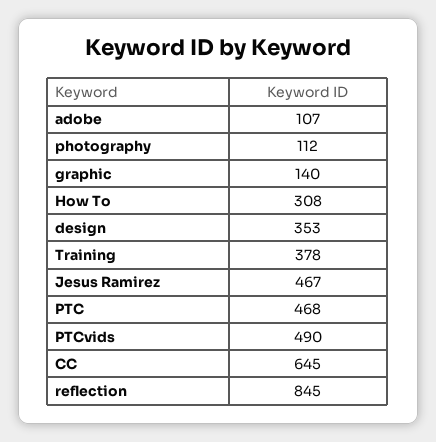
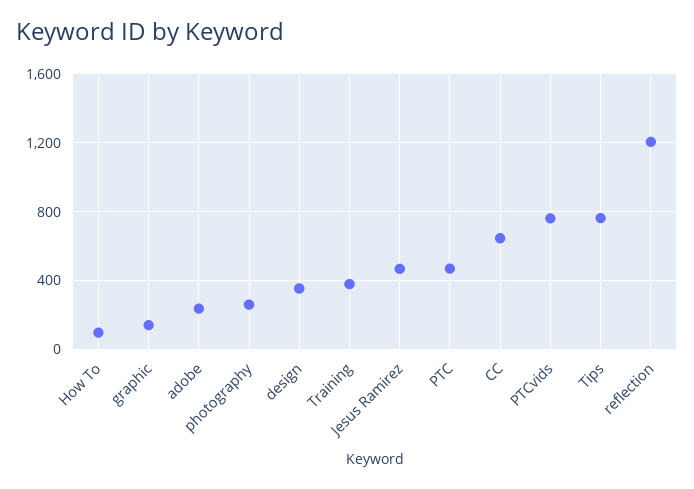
adobe: 107 -> 250
photography: 112 -> 250
How To: 308 -> 100
PTCvids: 490 -> 750
reflection: 845 -> 1200
Tips: none -> 750

